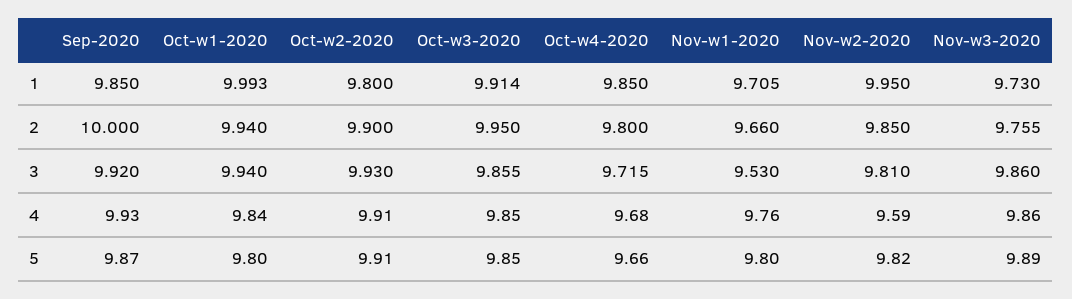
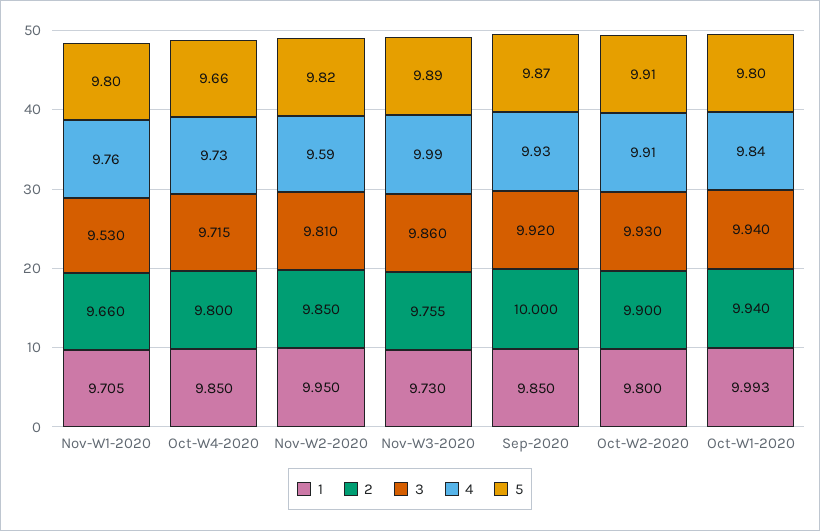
1, Oct-w3-2020: 9.914 -> none
2, Oct-w3-2020: 9.95 -> none
3, Oct-w3-2020: 9.855 -> none
4, Oct-w3-2020: 9.85 -> none
4, Oct-w4-2020: 9.68 -> 9.73
4, Nov-w3-2020: 9.86 -> 9.99
5, Oct-w3-2020: 9.85 -> none

